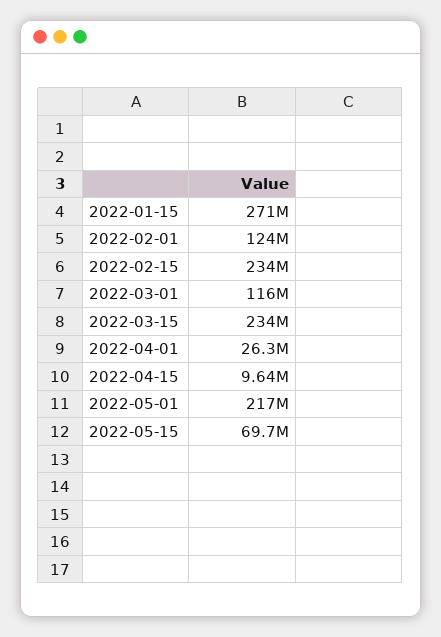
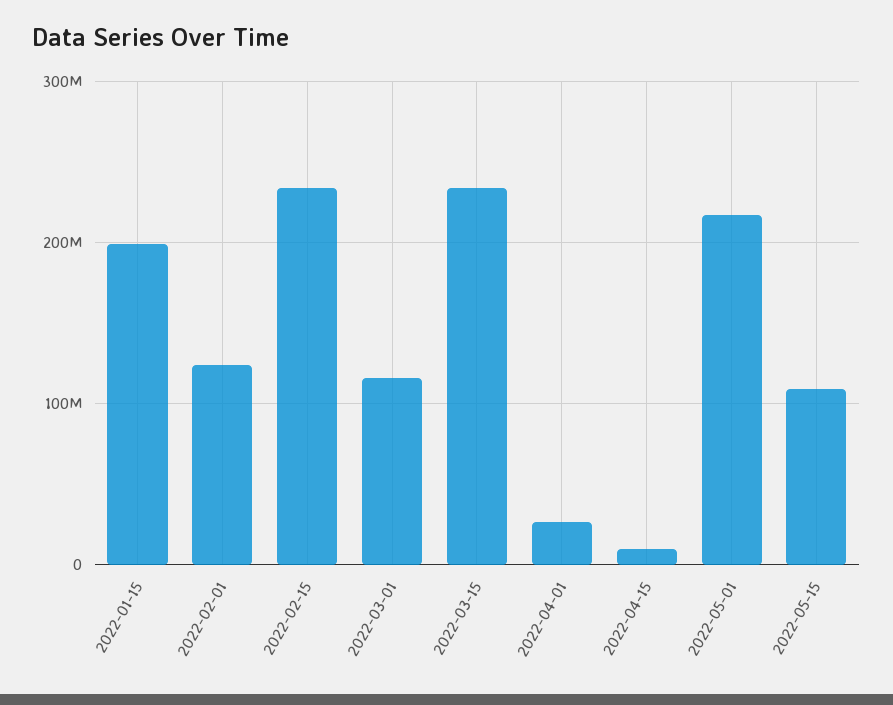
2022-01-15: 271000000 -> 200000000
2022-05-15: 69700000 -> 110000000

